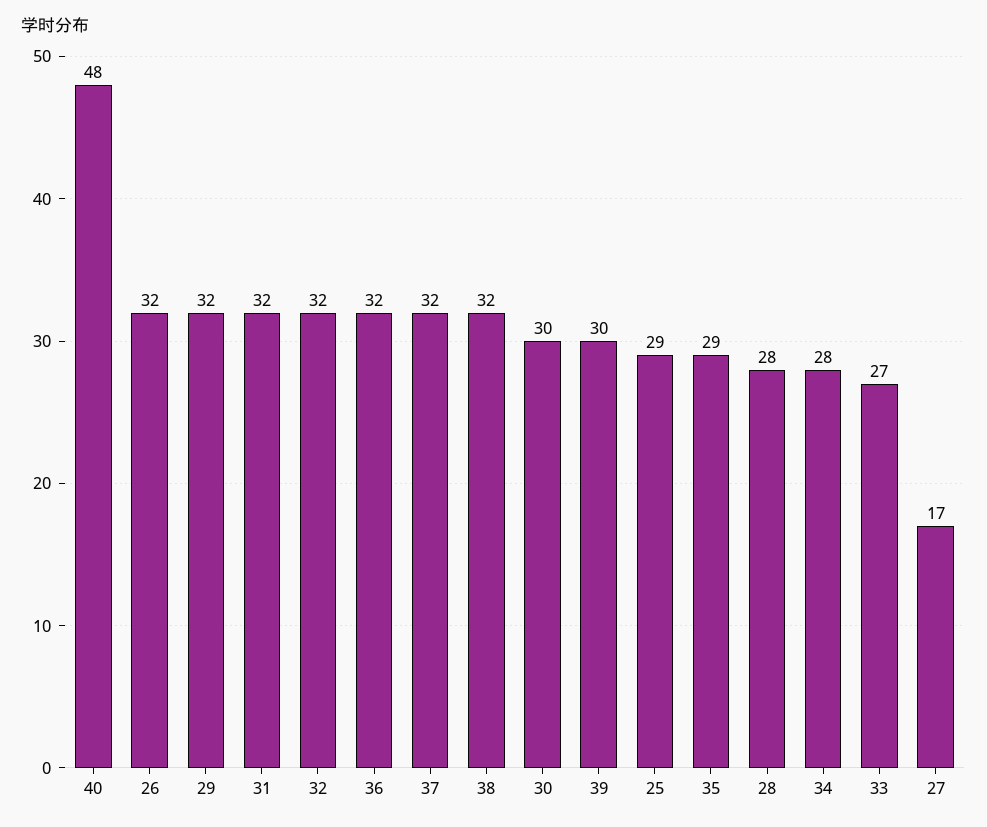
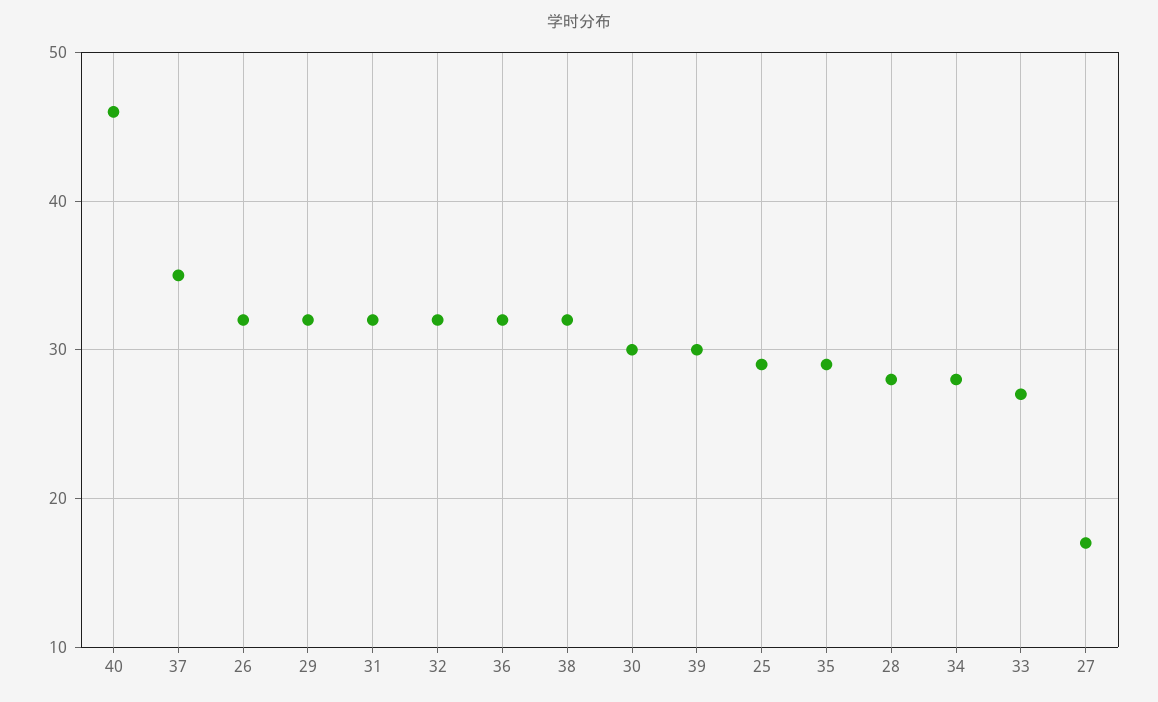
40: 48 -> 46
37: 32 -> 35

